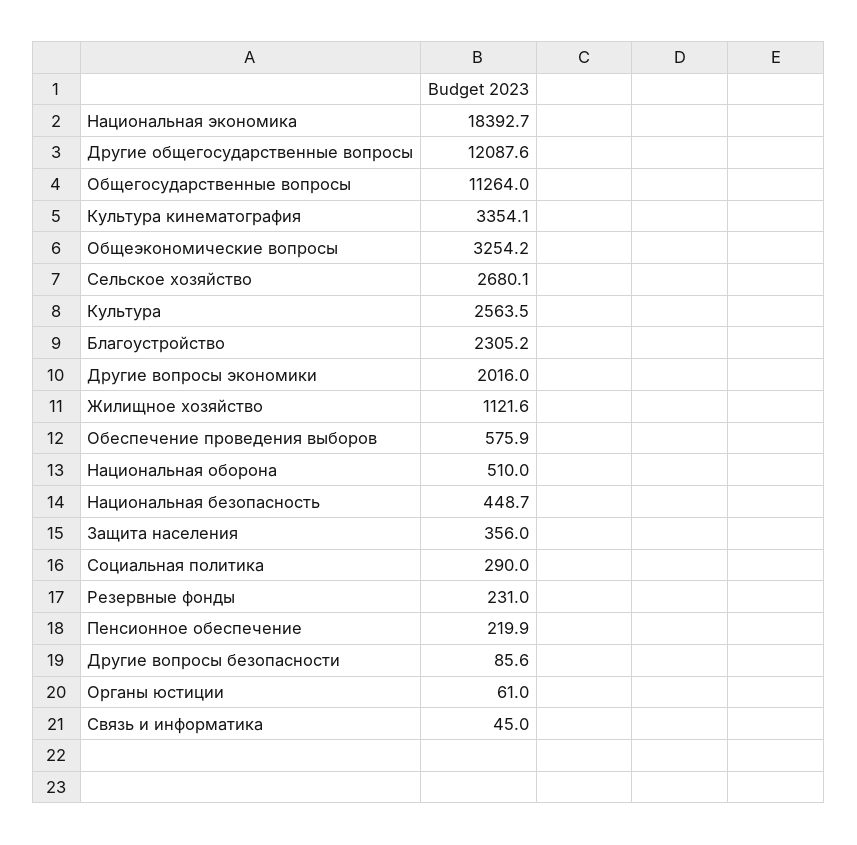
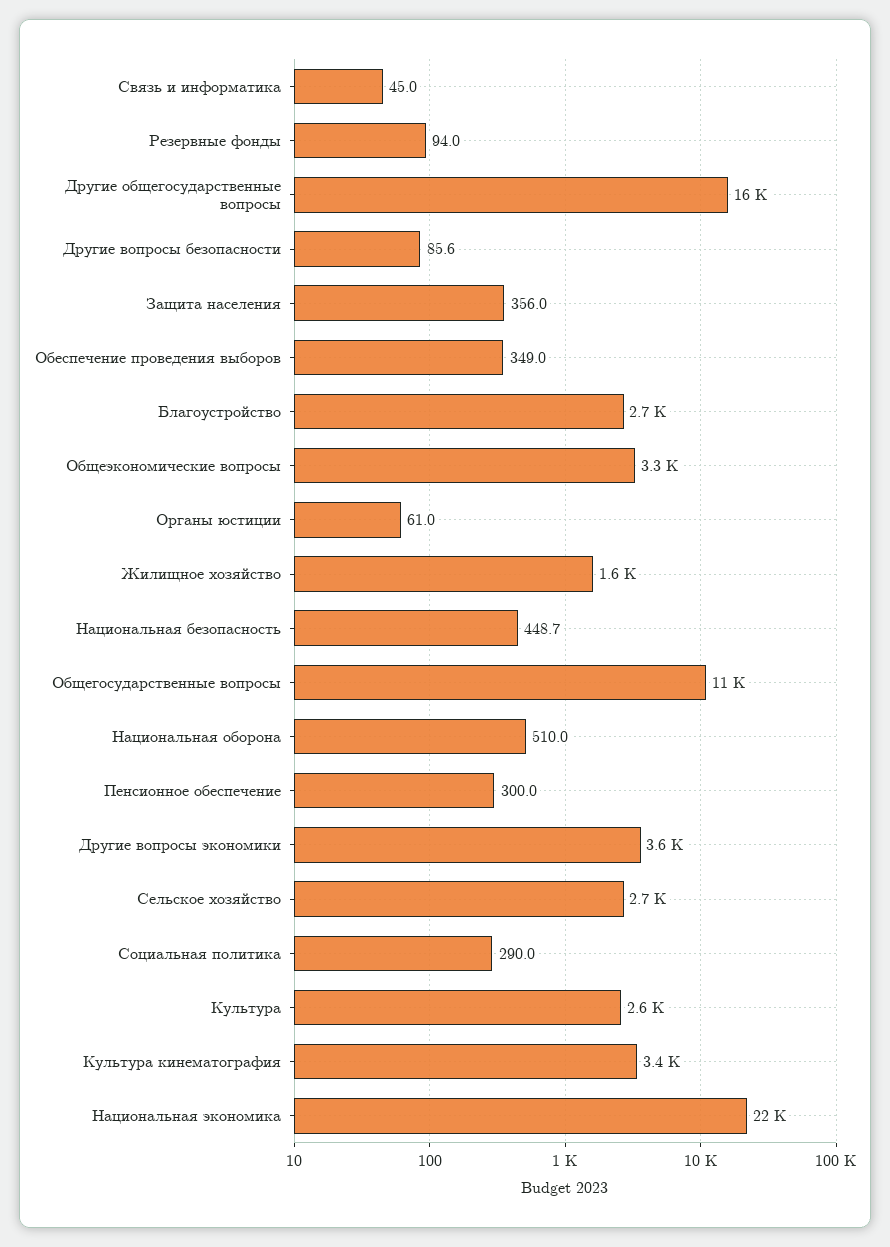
Национальная экономика: 18392.7 -> 22000
Другие общегосударственные вопросы: 12087.6 -> 16000
Благоустройство: 2305.2 -> 2700
Другие вопросы экономики: 2016 -> 3600
Жилищное хозяйство: 1121.6 -> 1600
Обеспечение проведения выборов: 575.9 -> 349
Резервные фонды: 231 -> 94
Пенсионное обеспечение: 219.9 -> 300

